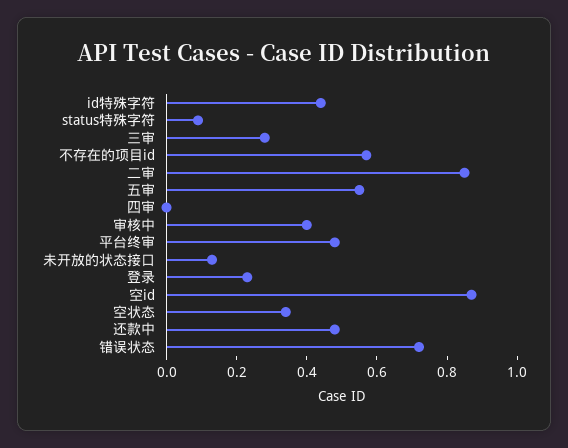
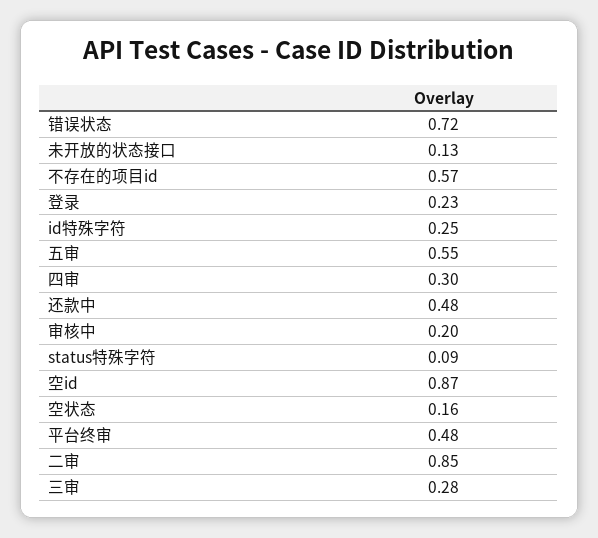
id特殊字符: 0.45 -> 0.25
四审: 0 -> 0.3
审核中: 0.4 -> 0.2
空状态: 0.35 -> 0.16

